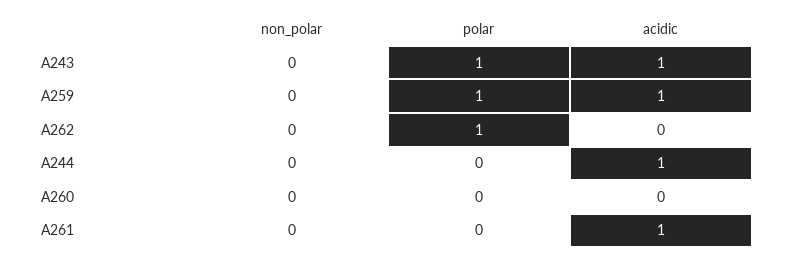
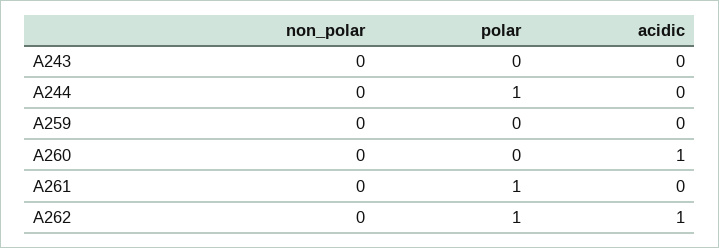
polar, A243: 1 -> 0
acidic, A243: 1 -> 0
polar, A259: 1 -> 0
acidic, A259: 1 -> 0
acidic, A262: 0 -> 1
polar, A244: 0 -> 1
acidic, A244: 1 -> 0
acidic, A260: 0 -> 1
polar, A261: 0 -> 1
acidic, A261: 1 -> 0

